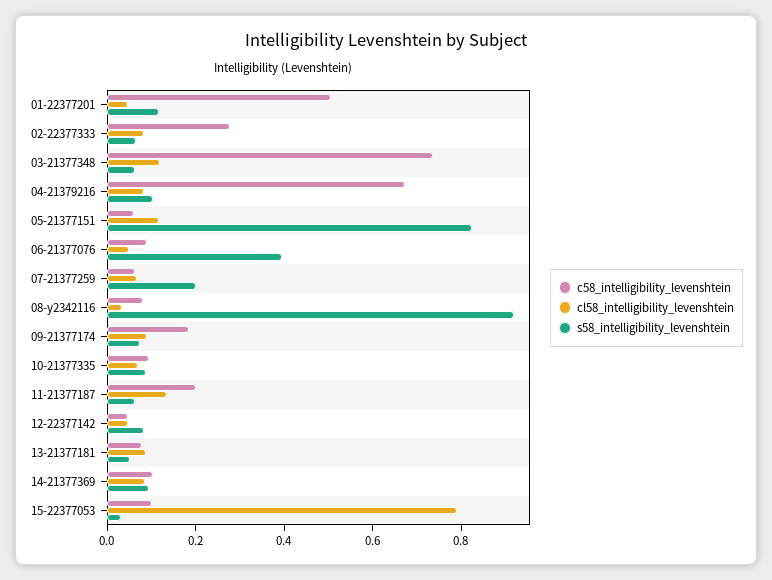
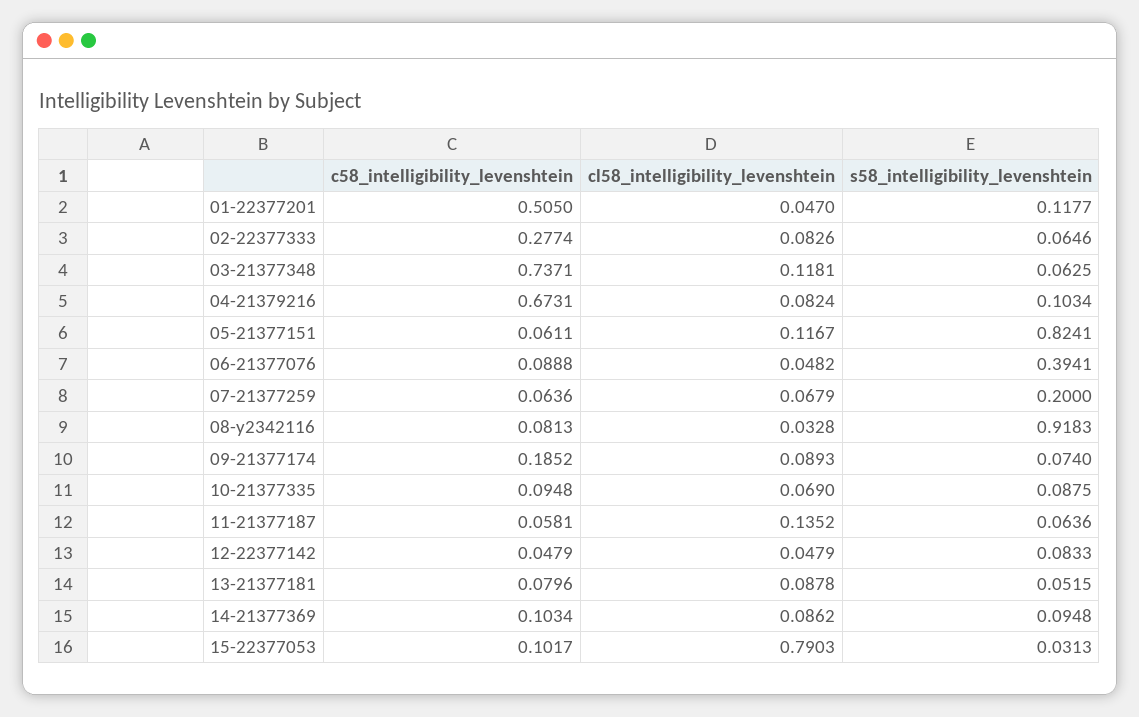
c58_intelligibility_levenshtein, 11-21377187: 0.2 -> 0.0581

